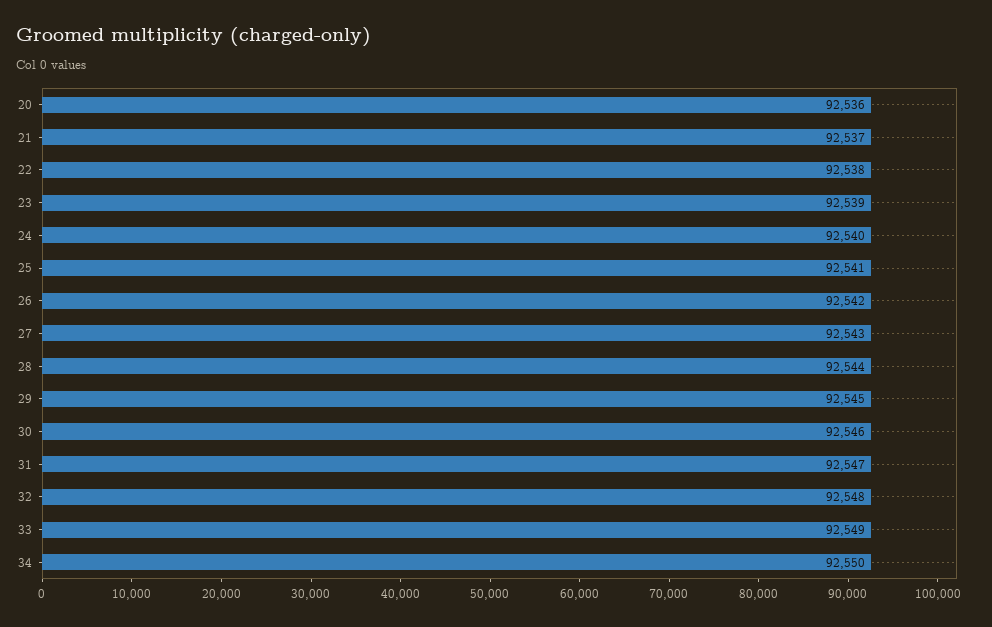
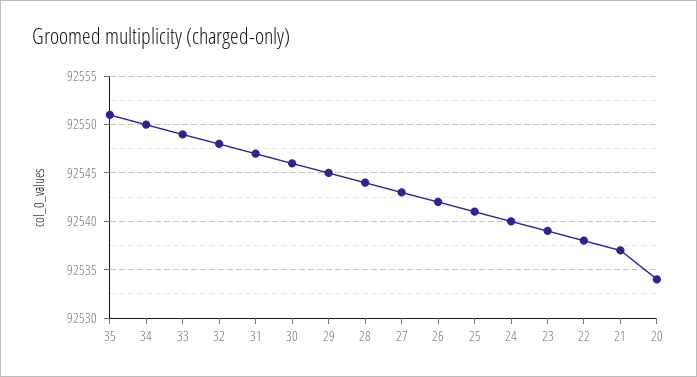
20: 92536 -> 92534
35: none -> 92551

